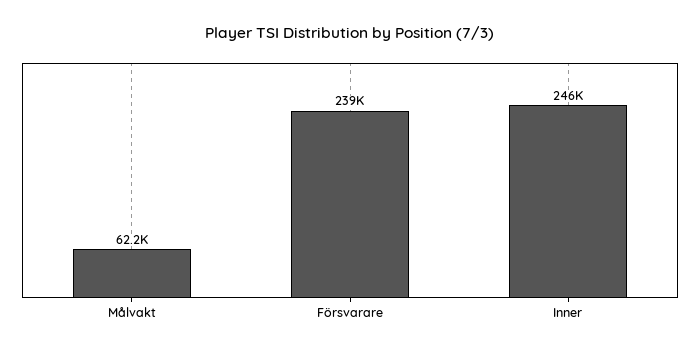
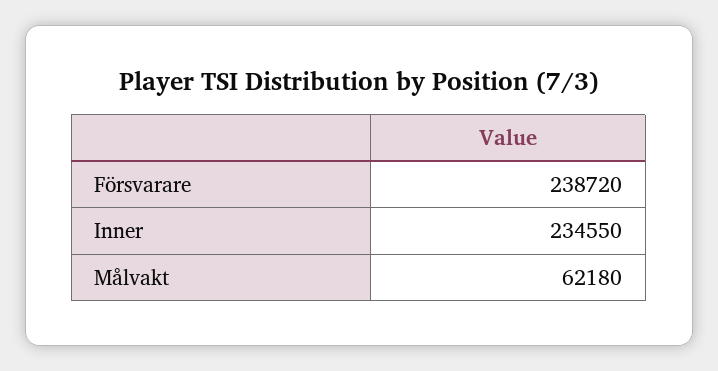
Inner: 246000 -> 234550

